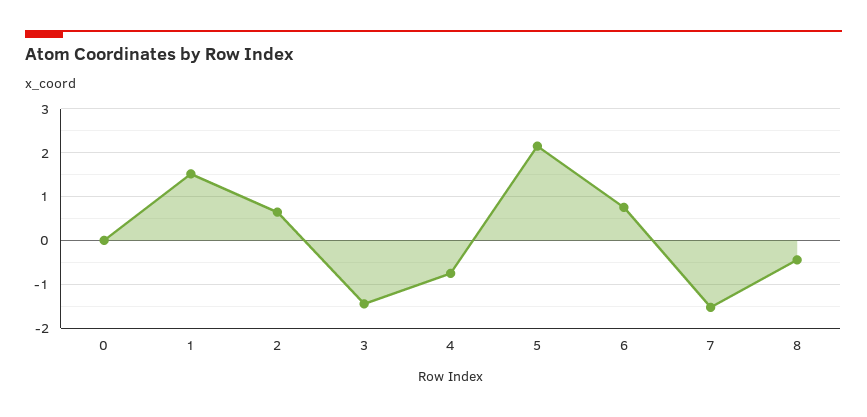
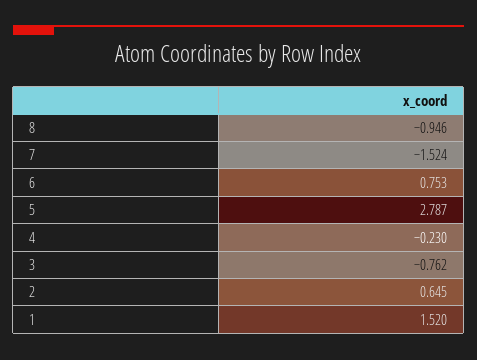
0: 0 -> none
3: -1.4 -> -0.762
4: -0.8 -> -0.23
5: 2.2 -> 2.787
8: -0.4 -> -0.946

